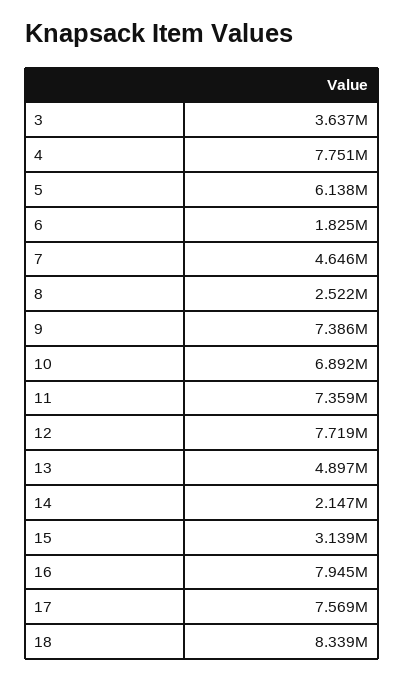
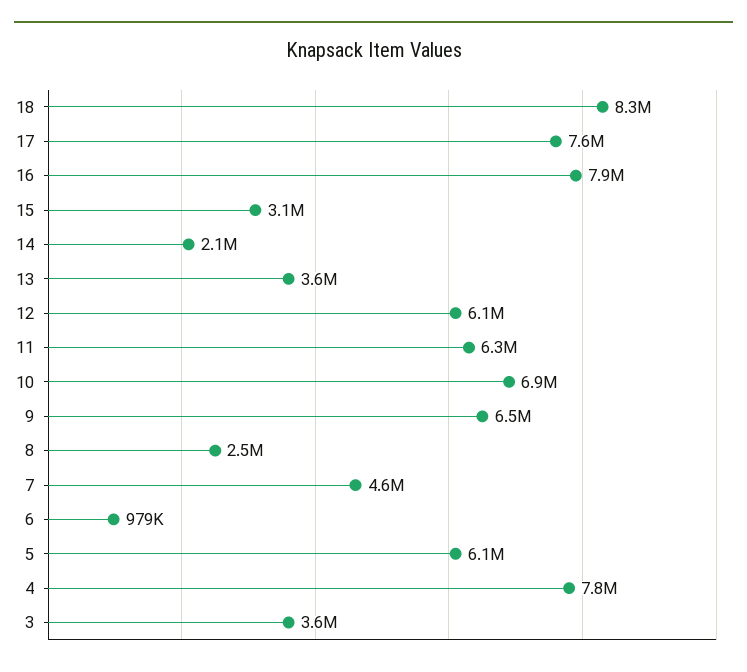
6: 1825000 -> 979000
9: 7386000 -> 6500000
11: 7359000 -> 6300000
12: 7719000 -> 6100000
13: 4897000 -> 3600000

